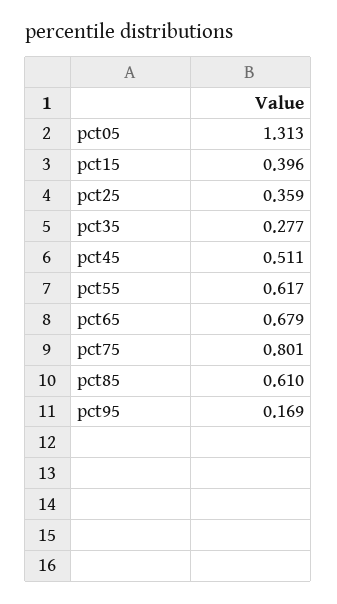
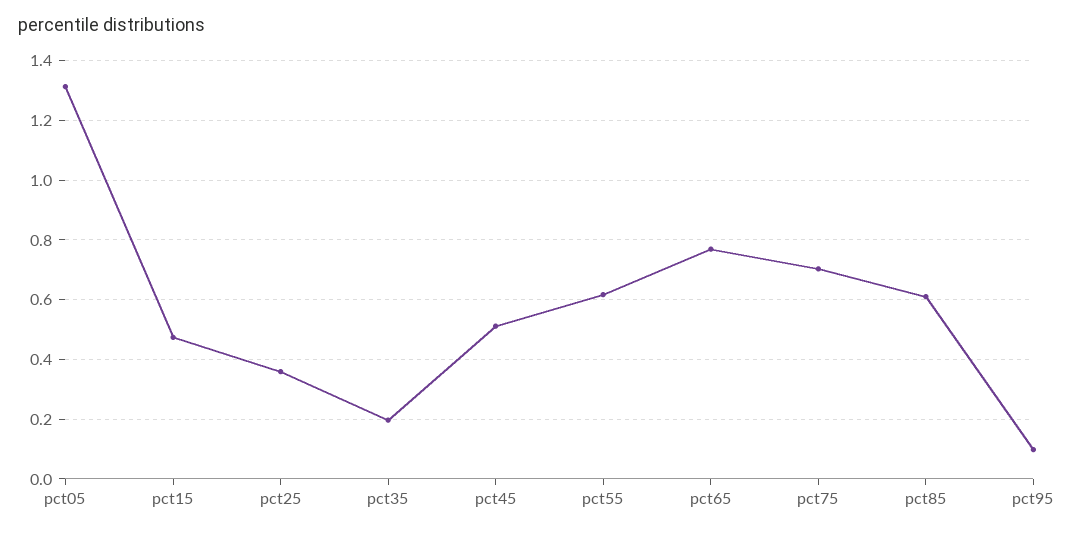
pct15: 0.396 -> 0.475
pct35: 0.277 -> 0.2
pct65: 0.679 -> 0.775
pct75: 0.801 -> 0.7
pct95: 0.169 -> 0.1

